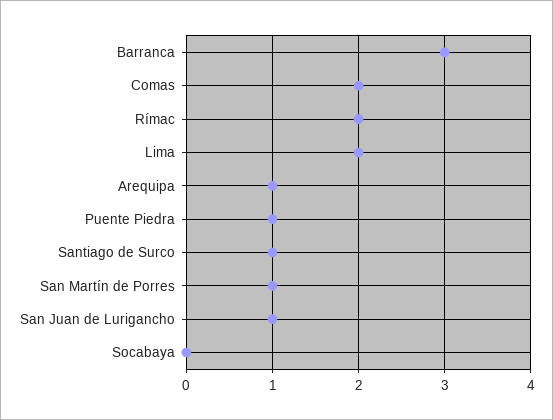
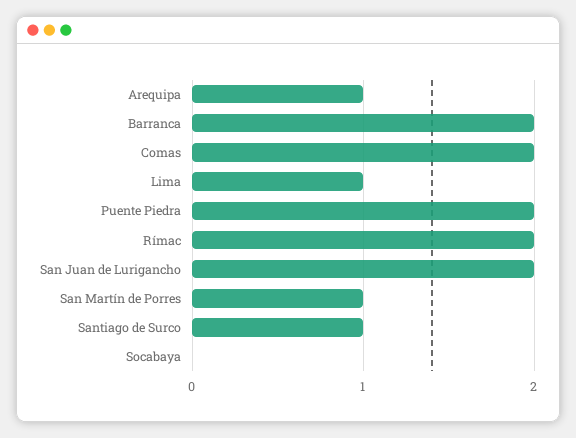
Barranca: 3 -> 2
Lima: 2 -> 1
Puente Piedra: 1 -> 2
San Juan de Lurigancho: 1 -> 2

